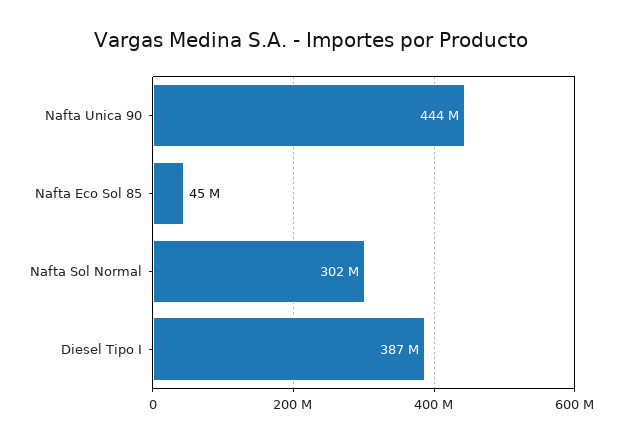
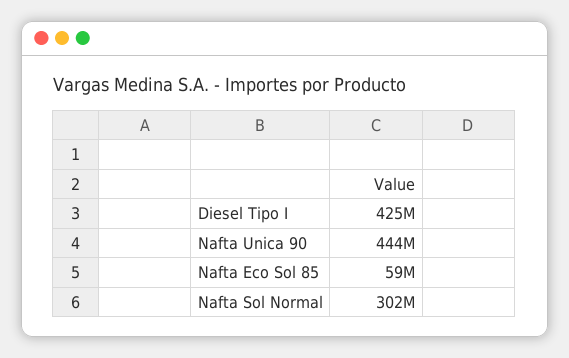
Nafta Eco Sol 85: 45000000 -> 59000000
Diesel Tipo I: 387000000 -> 425000000

